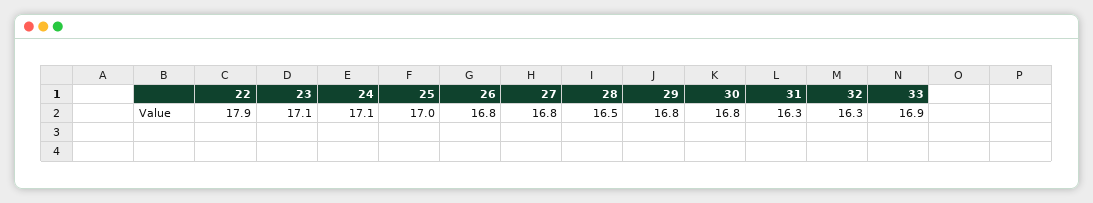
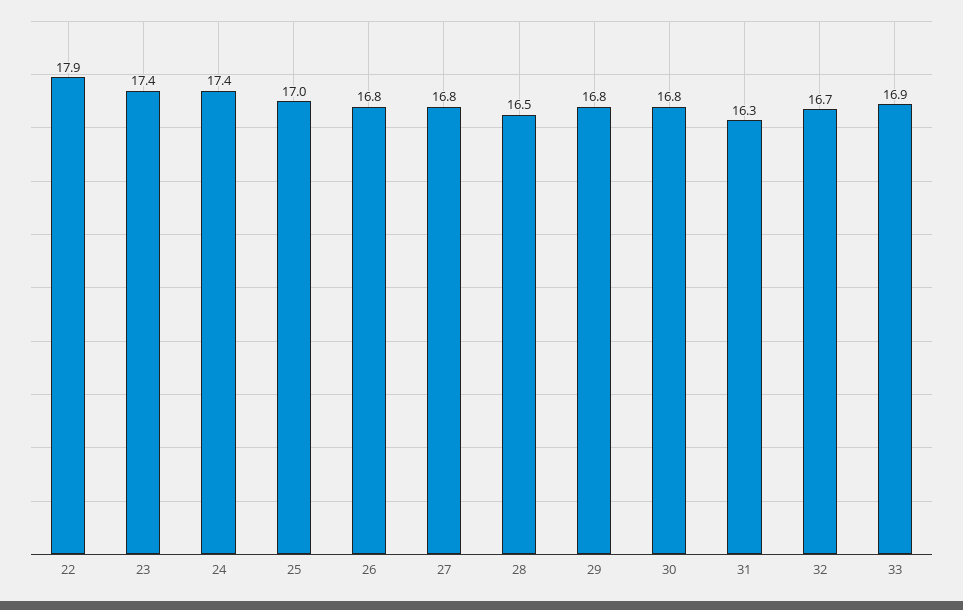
23: 17.1 -> 17.4
24: 17.1 -> 17.4
32: 16.3 -> 16.7

